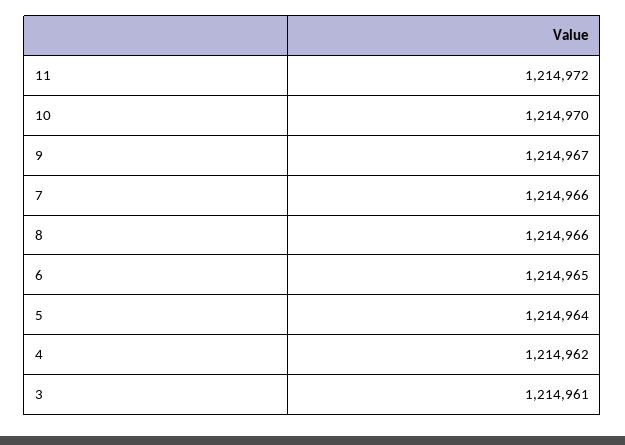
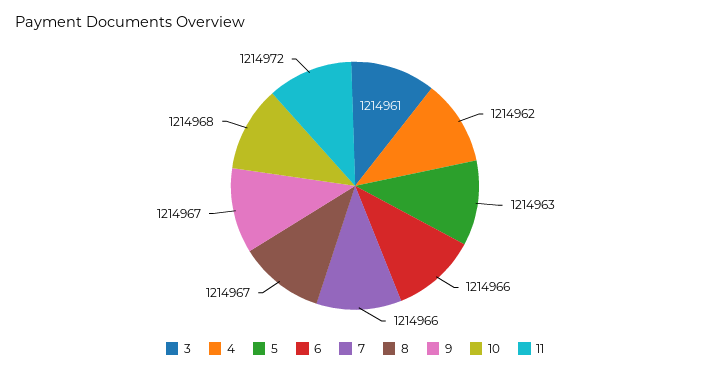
10: 1214970 -> 1214968
8: 1214966 -> 1214967
6: 1214965 -> 1214966
5: 1214964 -> 1214963

